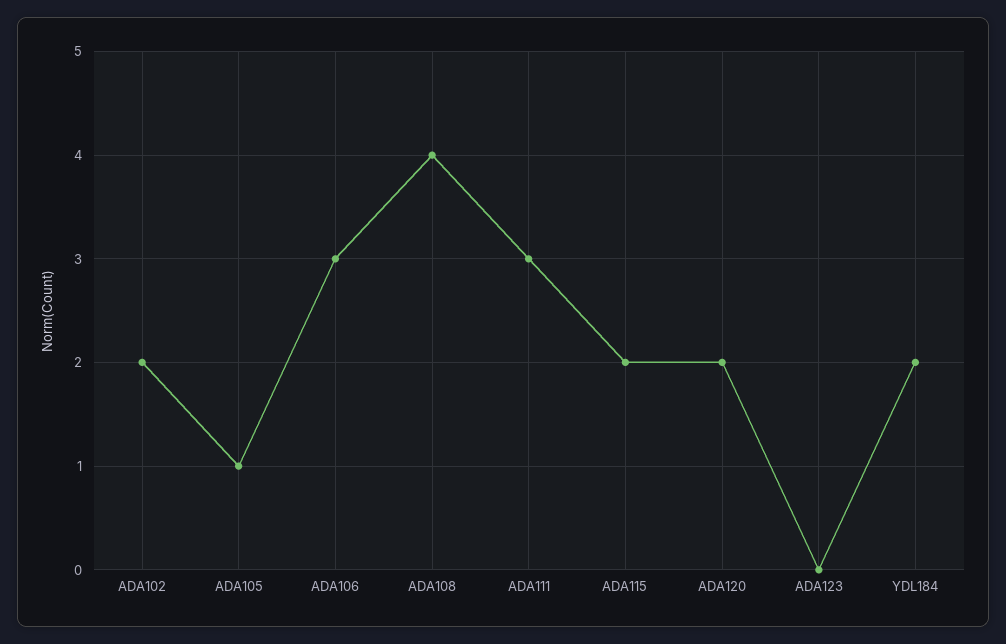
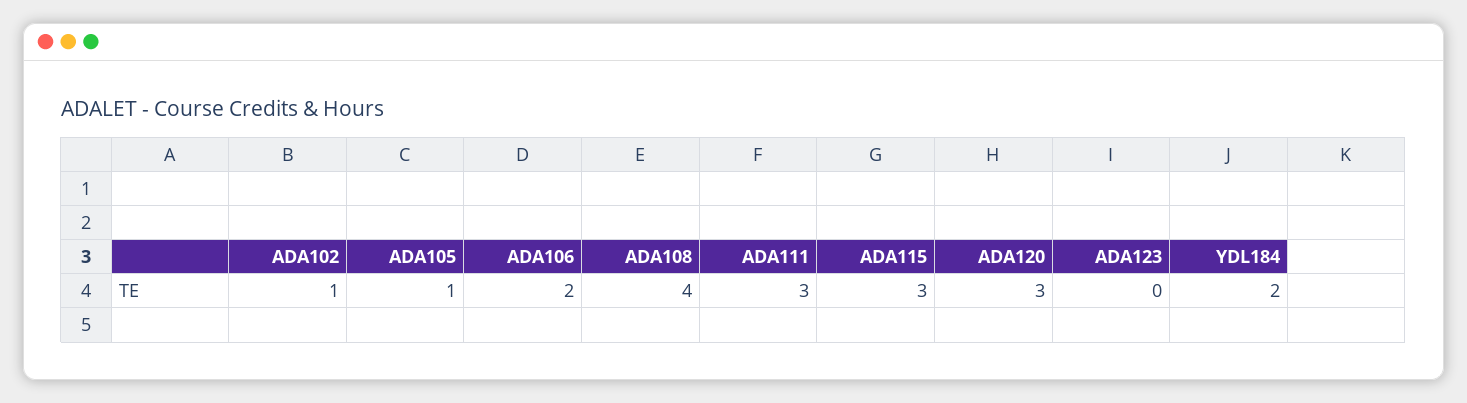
ADA102: 2 -> 1
ADA106: 3 -> 2
ADA115: 2 -> 3
ADA120: 2 -> 3

